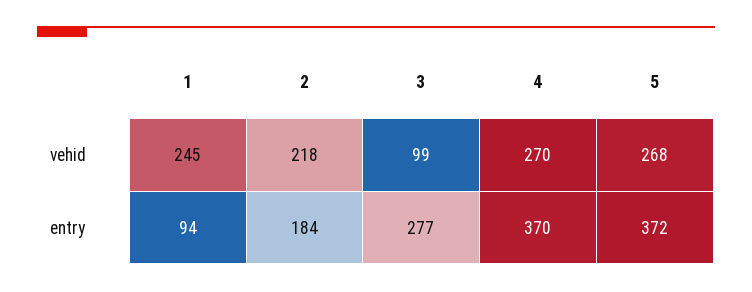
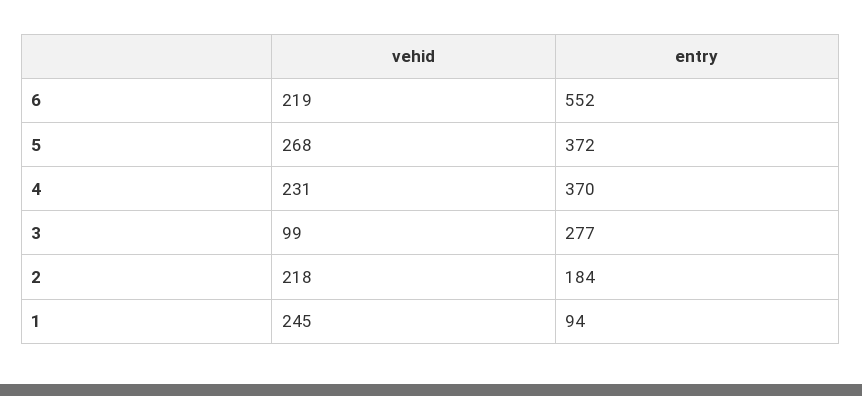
4, vehid: 270 -> 231
6, vehid: none -> 219
6, entry: none -> 552

